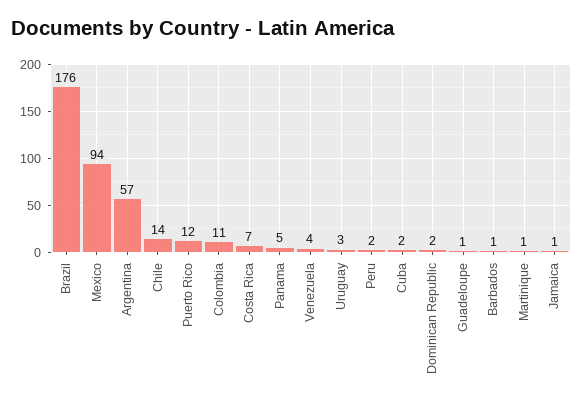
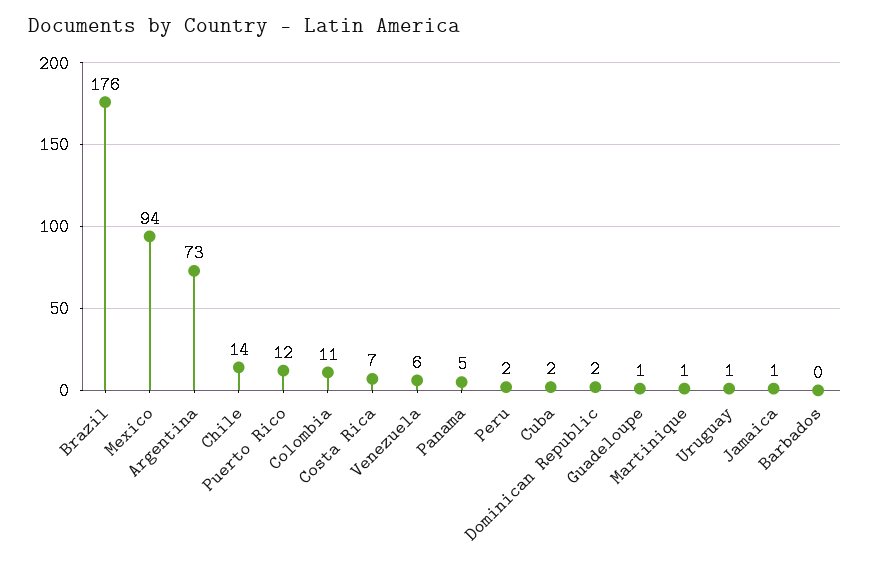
Argentina: 57 -> 73
Venezuela: 4 -> 6
Uruguay: 3 -> 1
Barbados: 1 -> 0

